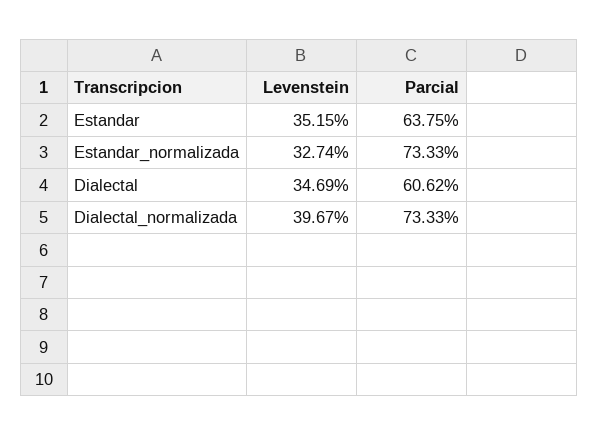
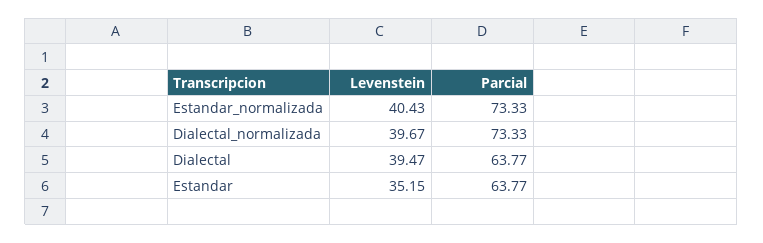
Parcial, Estandar: 63.75 -> 63.77
Levenstein, Estandar_normalizada: 32.74 -> 40.43
Levenstein, Dialectal: 34.69 -> 39.47
Parcial, Dialectal: 60.62 -> 63.77

